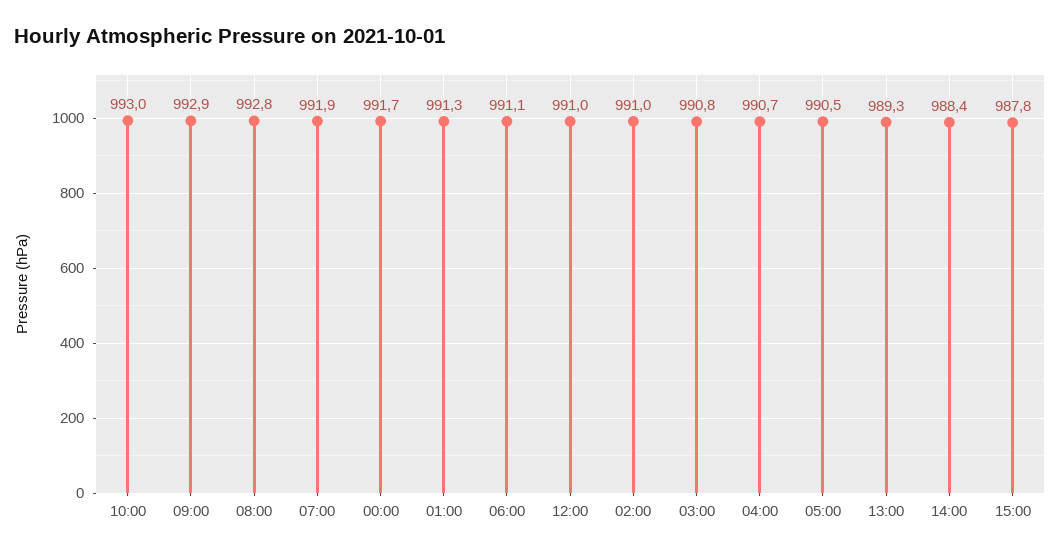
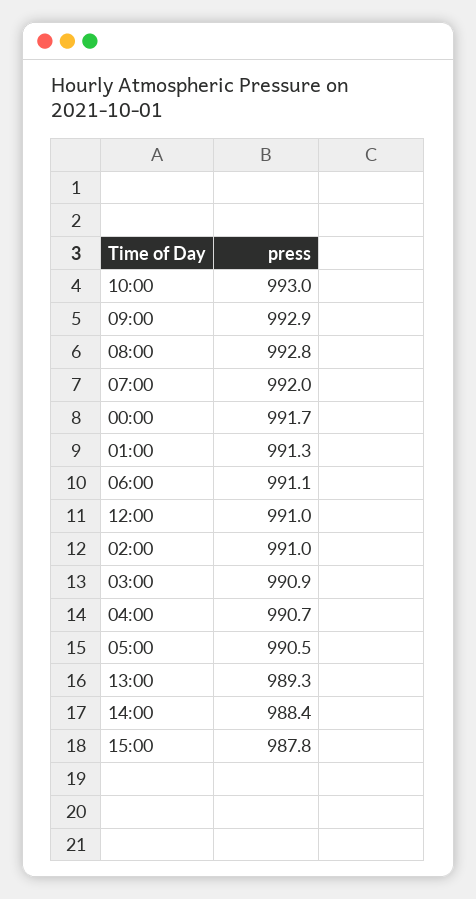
07:00: 991.9 -> 992
03:00: 990.8 -> 990.9

